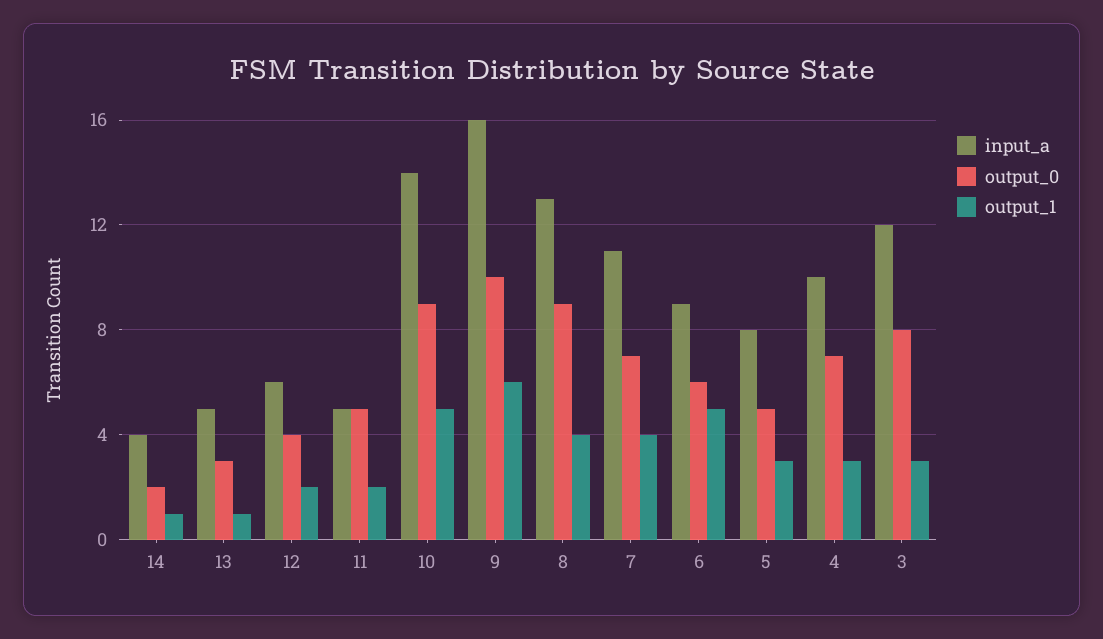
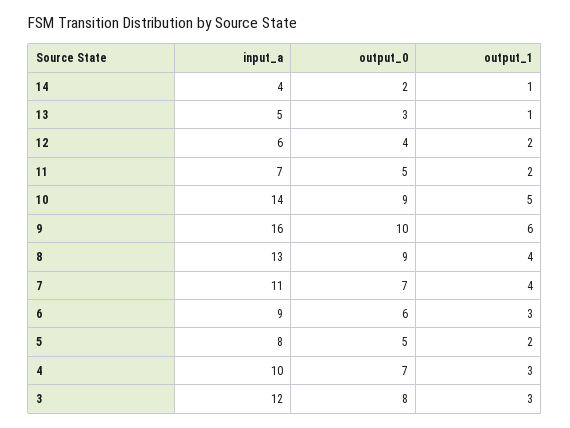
input_a, 11: 5 -> 7
output_1, 6: 5 -> 3
output_1, 5: 3 -> 2

